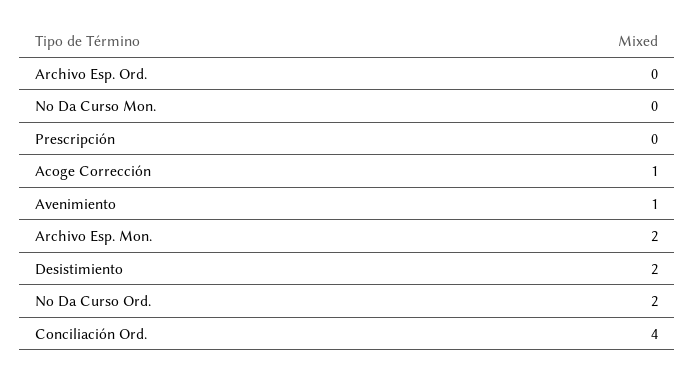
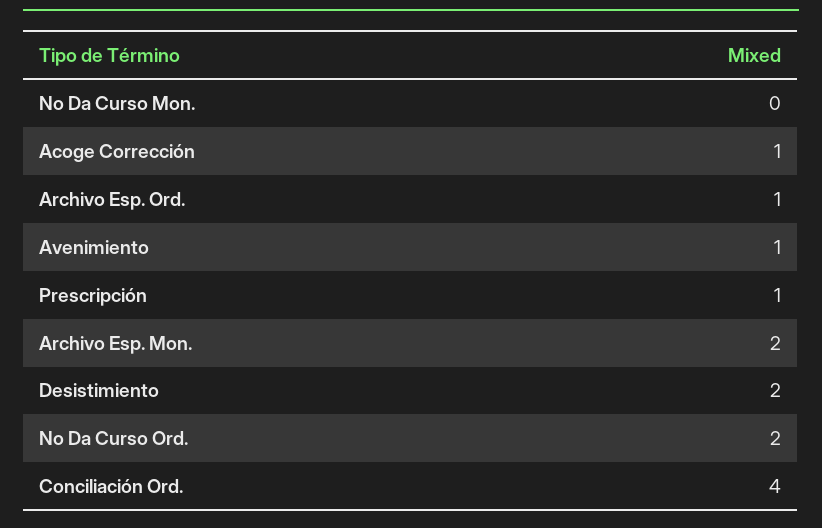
Archivo Esp. Ord.: 0 -> 1
Prescripción: 0 -> 1

